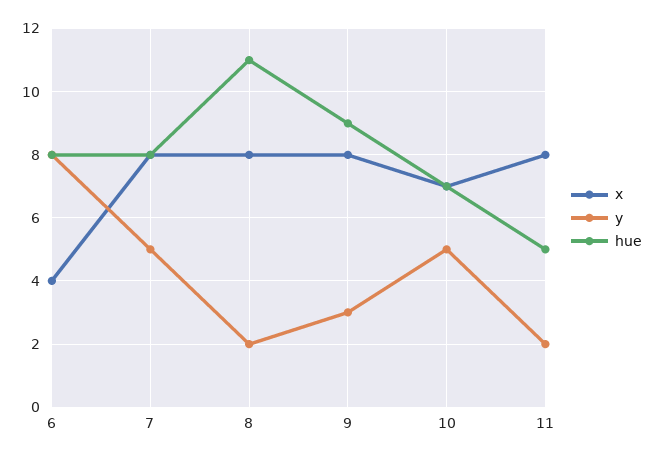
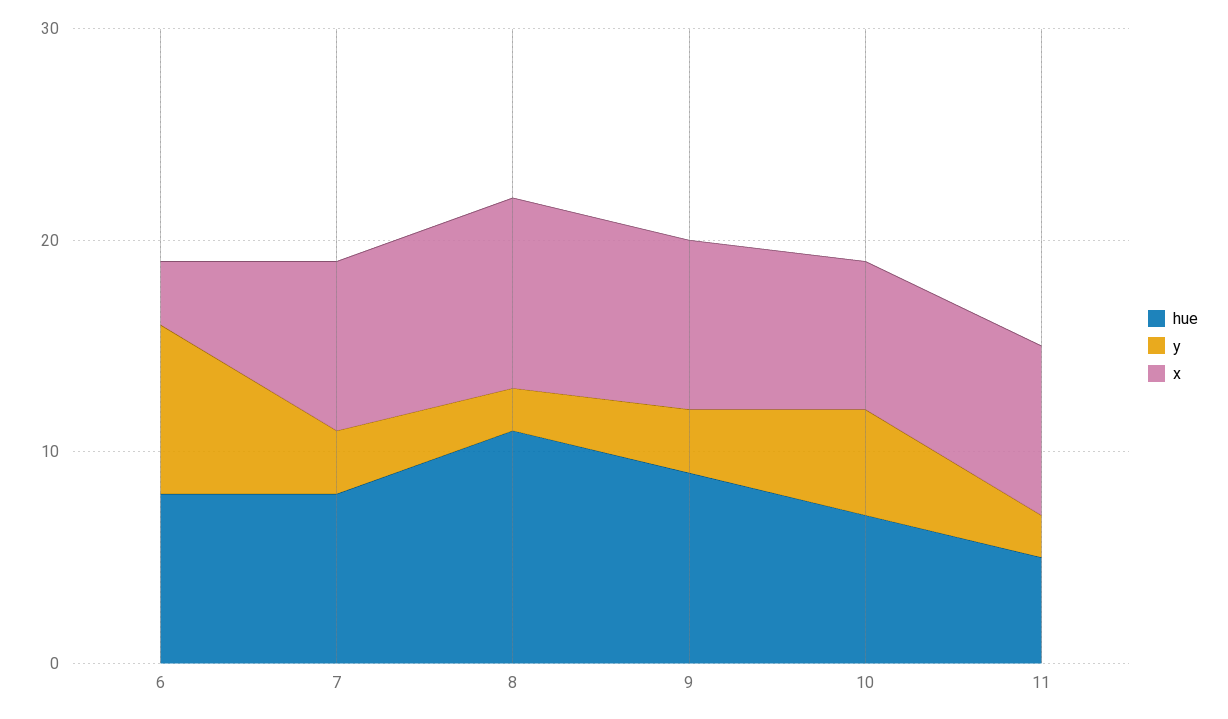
x, 6: 4 -> 3
y, 7: 5 -> 3
x, 8: 8 -> 9

